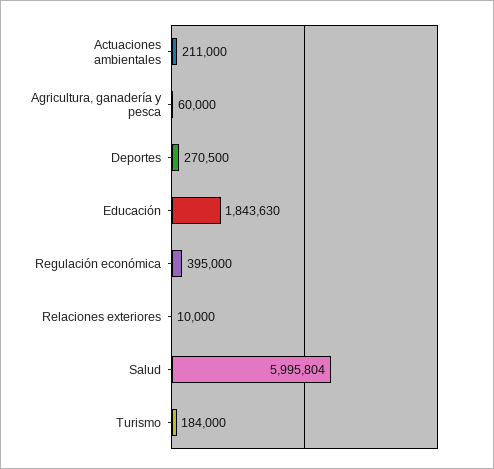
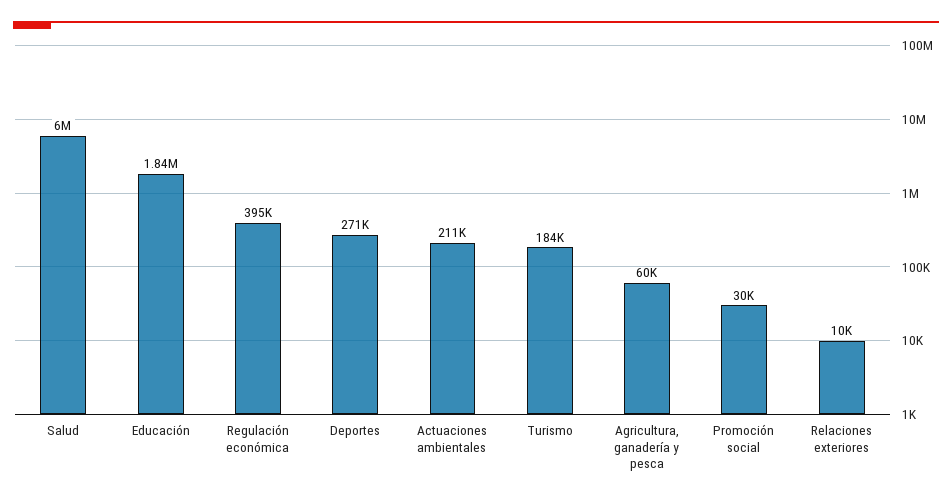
Promoción social: none -> 30000

